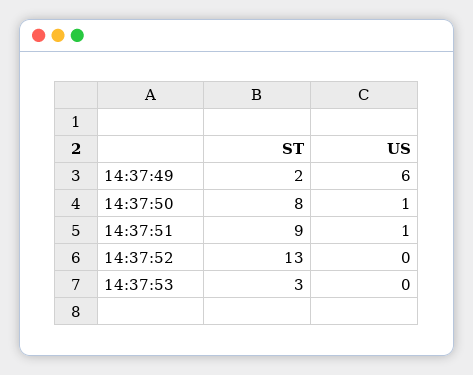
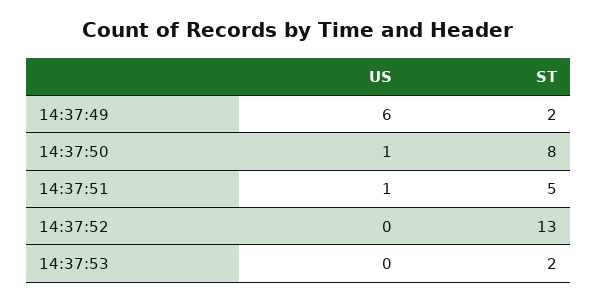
ST, 14:37:51: 9 -> 5
ST, 14:37:53: 3 -> 2

